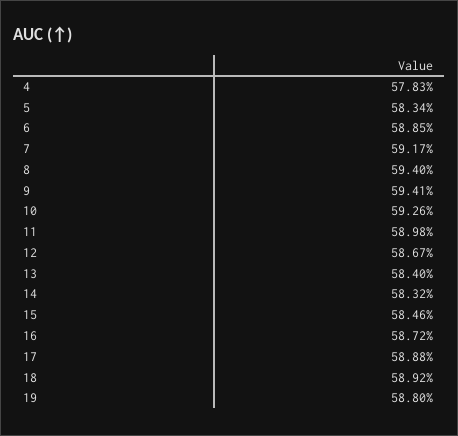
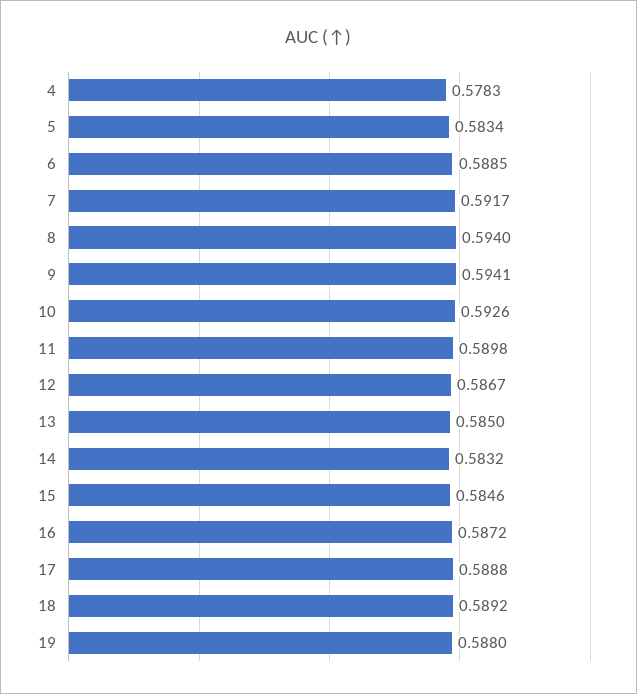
13: 0.584 -> 0.585

